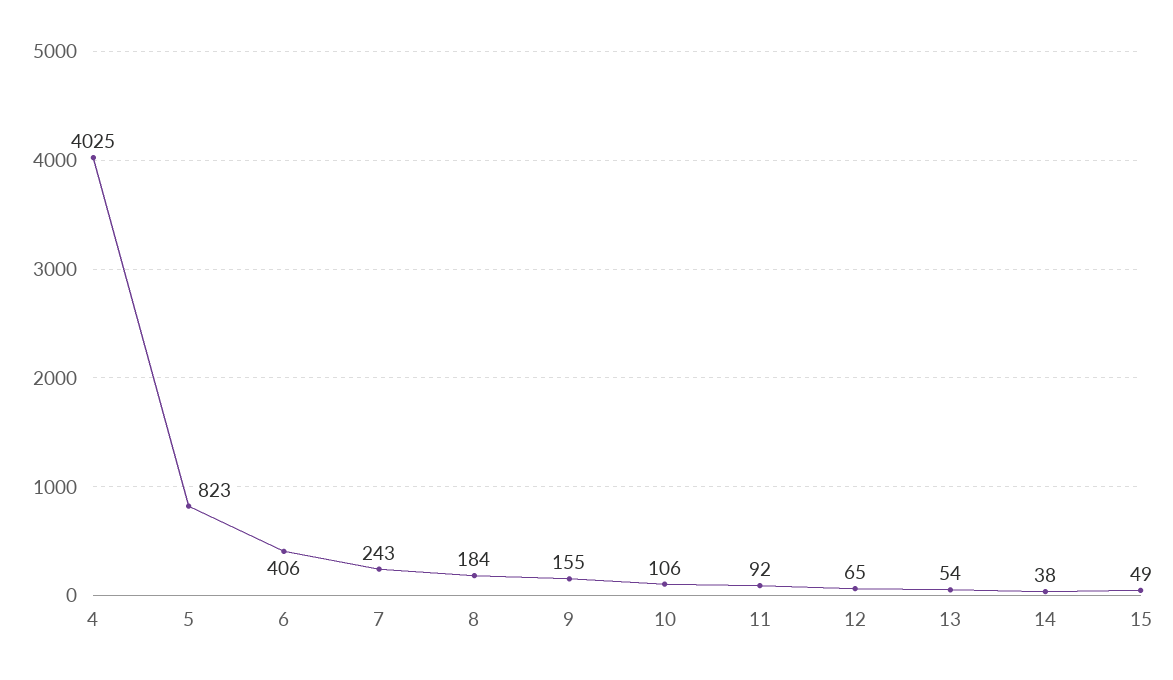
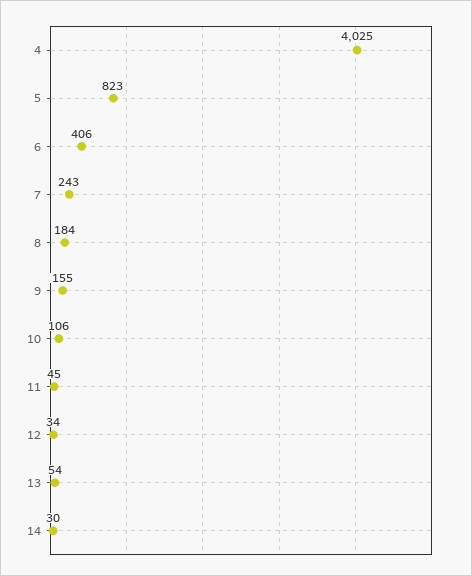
11: 92 -> 45
12: 65 -> 34
14: 38 -> 30
15: 49 -> none

